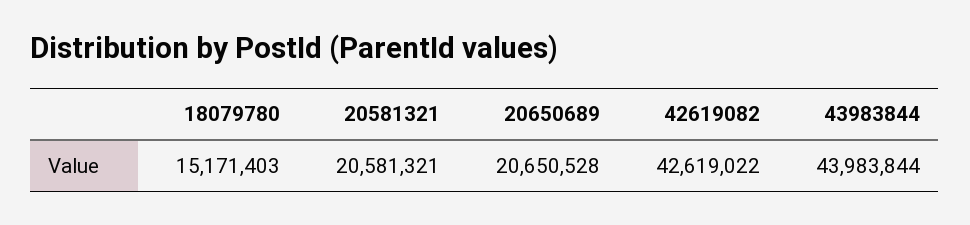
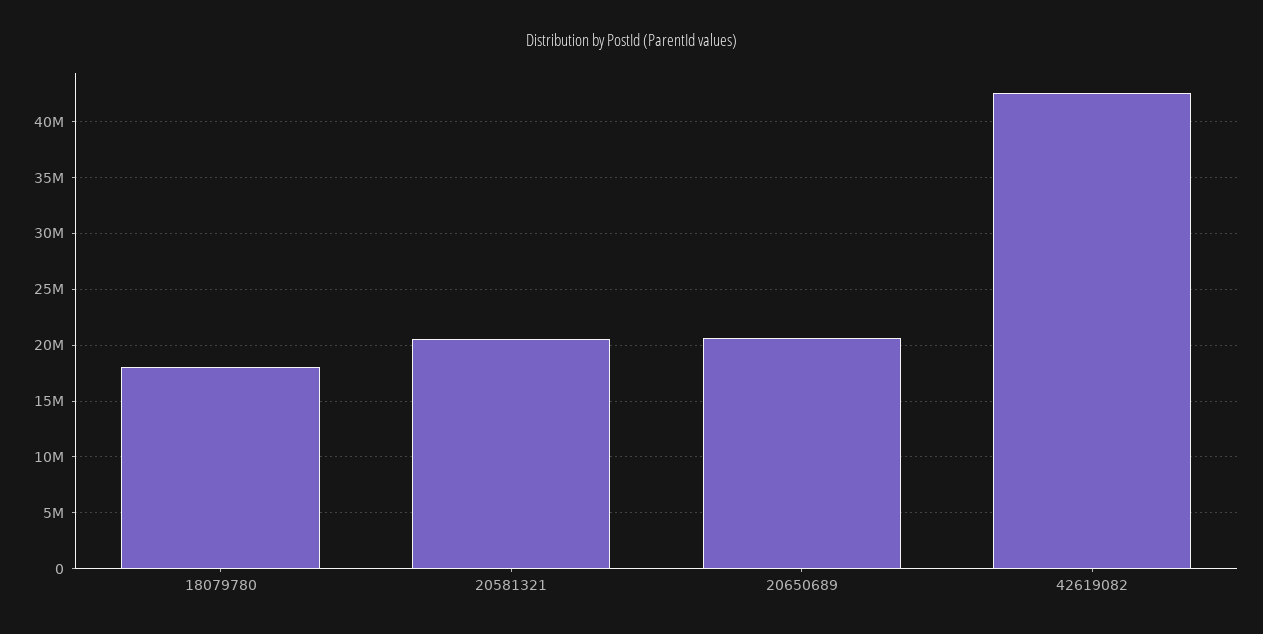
18079780: 15171403 -> 18000000
43983844: 43983844 -> none

